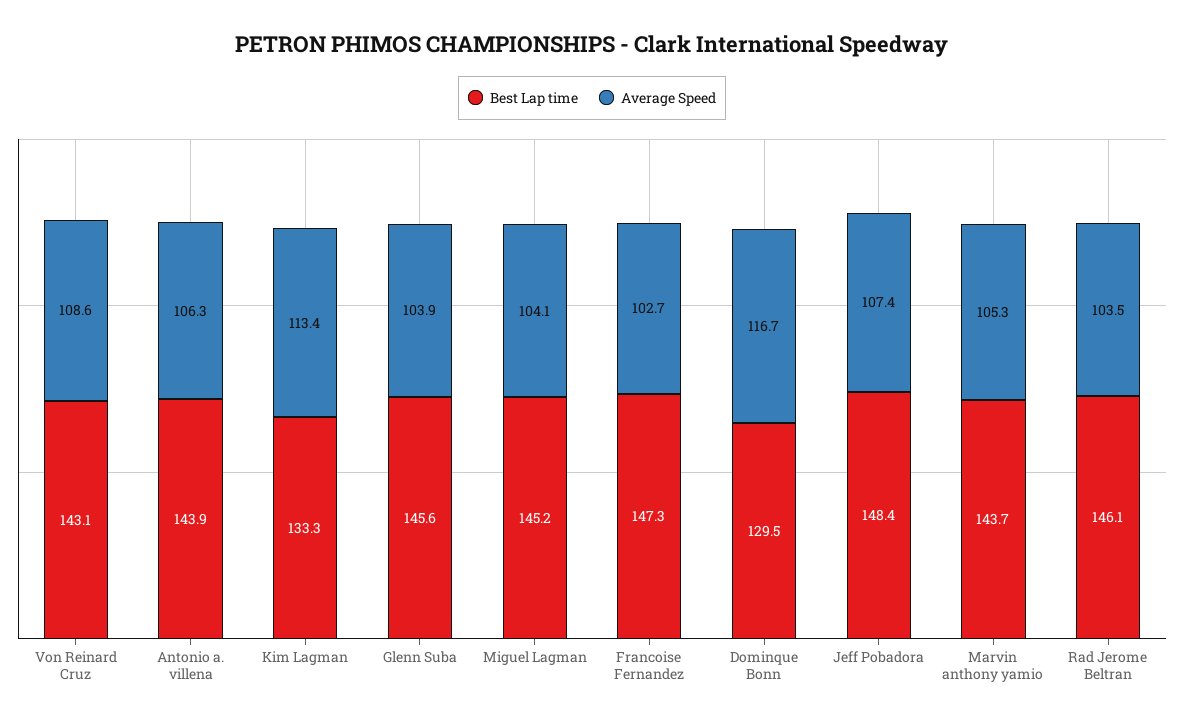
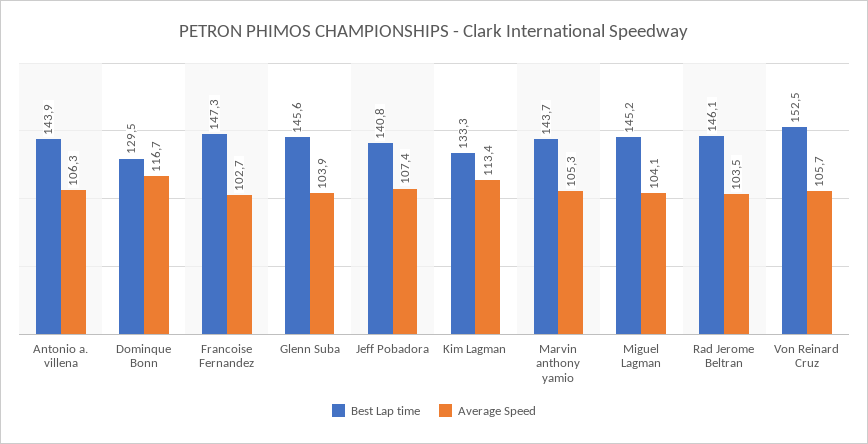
Best Lap time, Von Reinard Cruz: 143.1 -> 152.5
Average Speed, Von Reinard Cruz: 108.6 -> 105.7
Best Lap time, Jeff Pobadora: 148.4 -> 140.8

